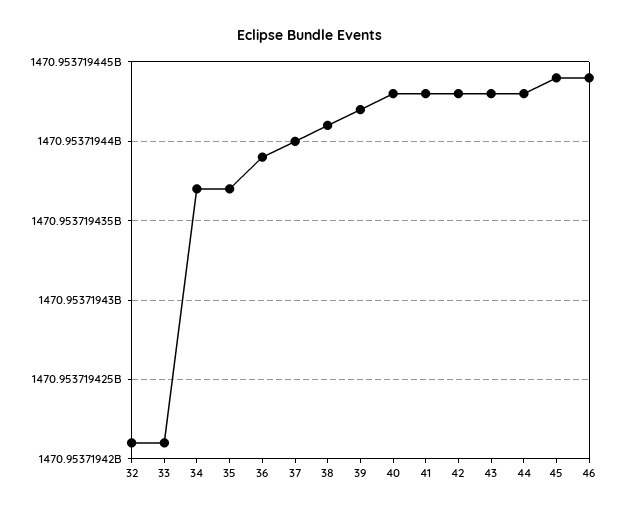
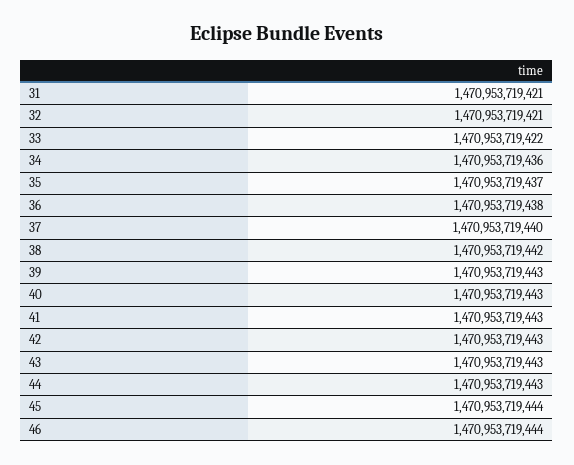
33: 1470953719421 -> 1470953719422
34: 1470953719437 -> 1470953719436
36: 1470953719439 -> 1470953719438
38: 1470953719441 -> 1470953719442
39: 1470953719442 -> 1470953719443
31: none -> 1470953719421

